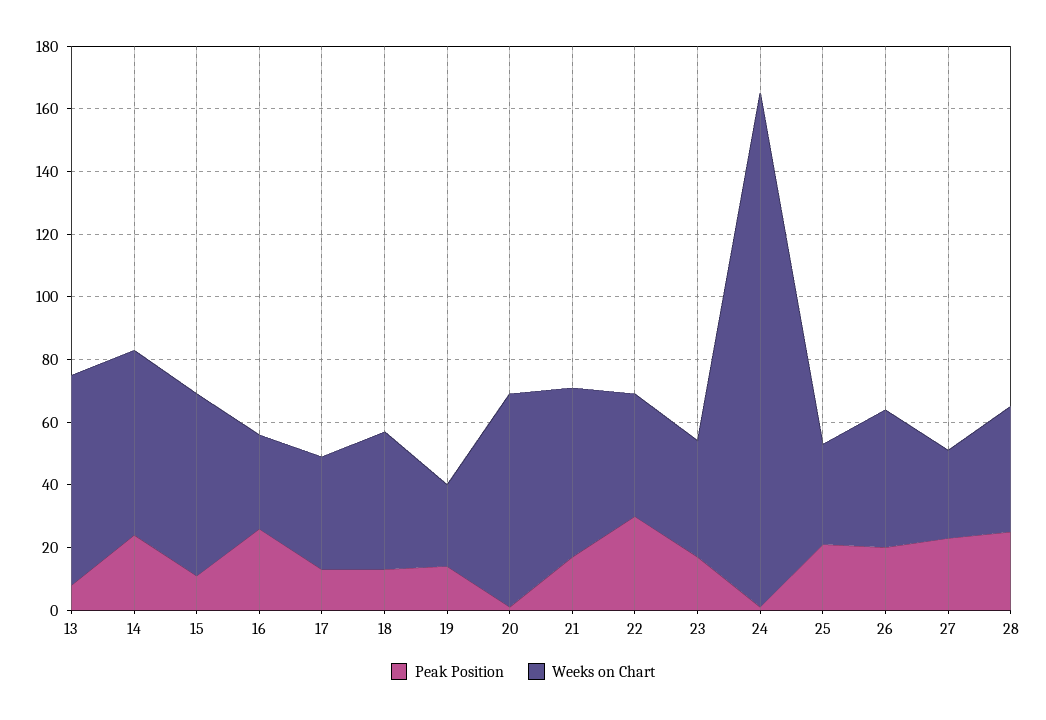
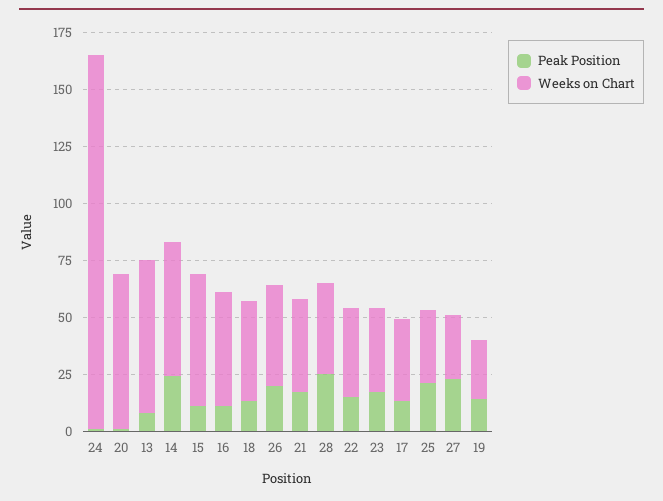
Peak Position, 16: 25 -> 10
Weeks on Chart, 16: 30 -> 50
Weeks on Chart, 21: 55 -> 40
Peak Position, 22: 30 -> 15

